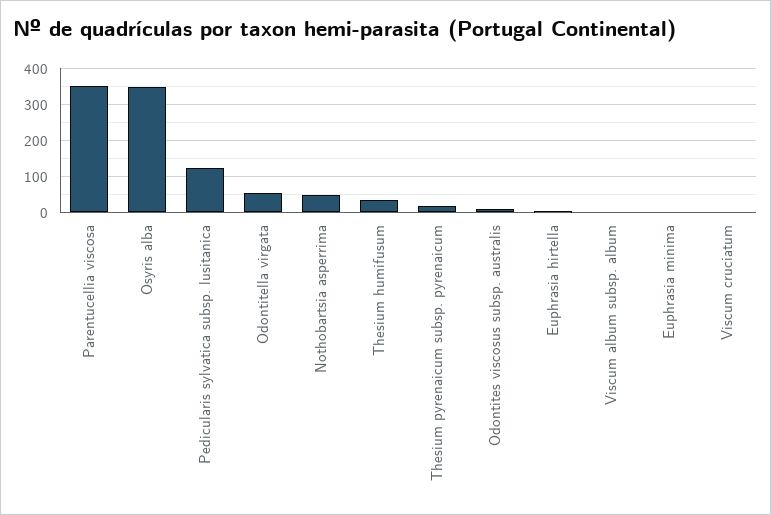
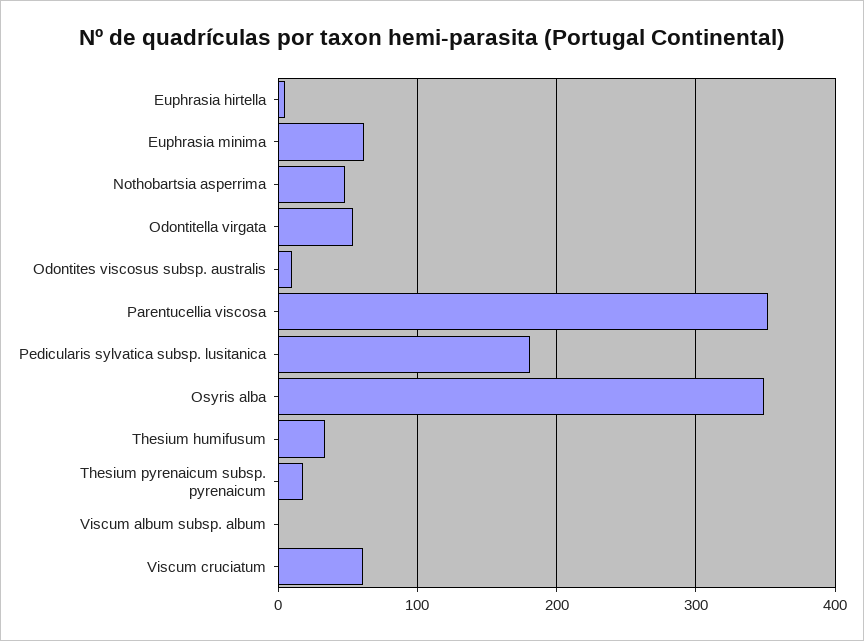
Pedicularis sylvatica subsp. lusitanica: 120 -> 180
Euphrasia minima: 0 -> 60
Viscum cruciatum: 0 -> 60

